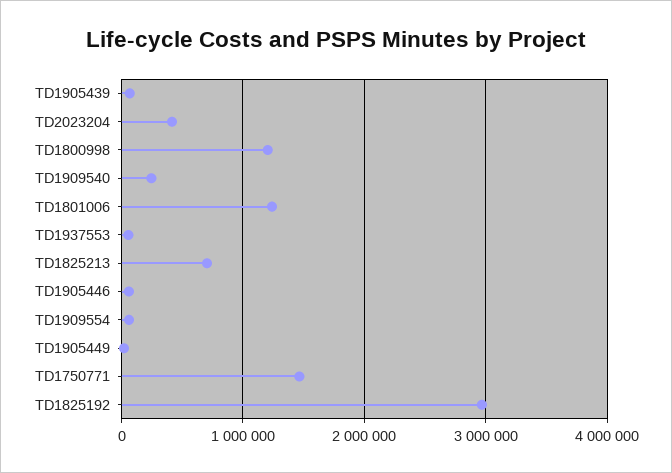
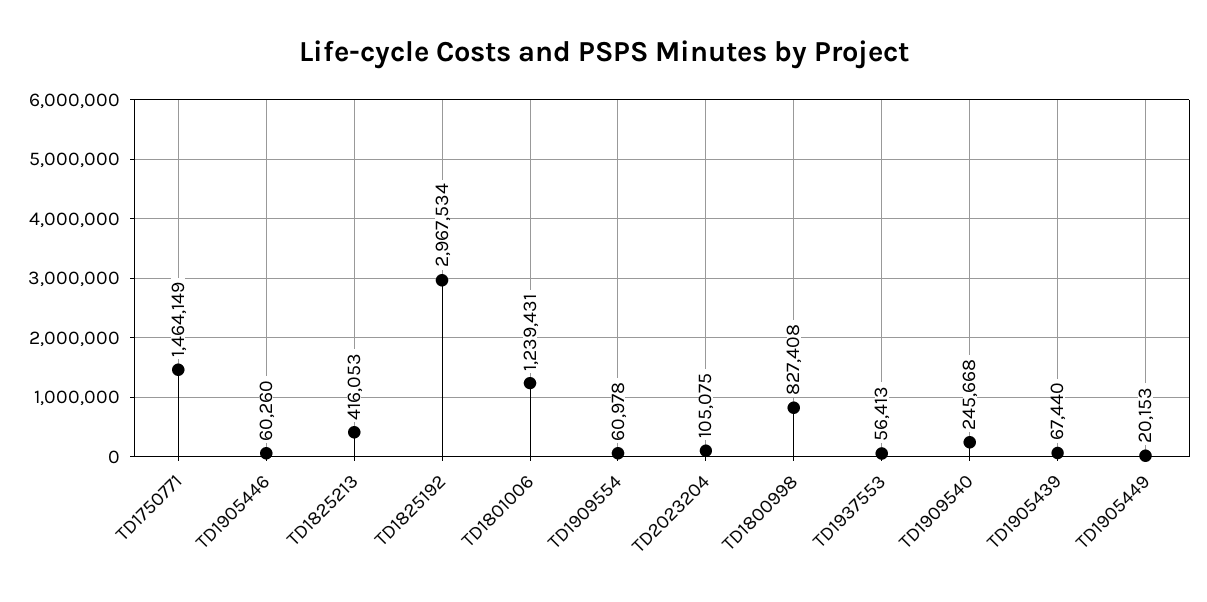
TD2023204: 400000 -> 105075
TD1800998: 1200000 -> 827408
TD1825213: 700000 -> 416053

